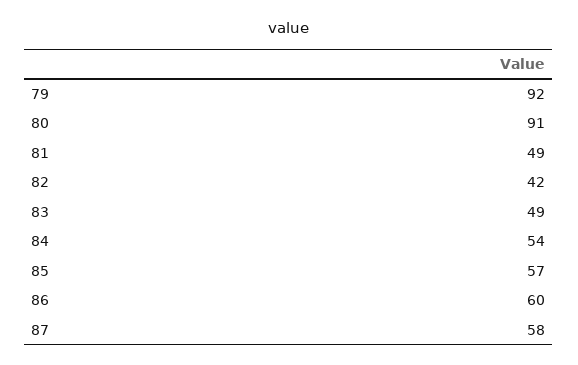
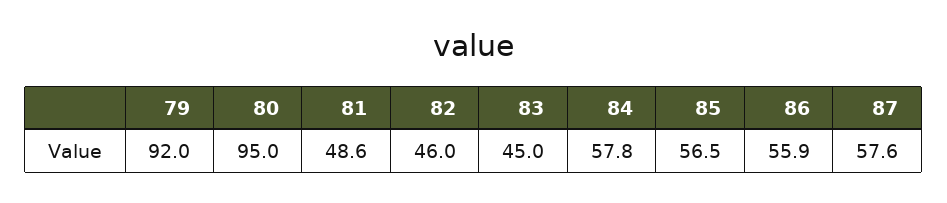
80: 91 -> 95
82: 42 -> 46
83: 49 -> 45
84: 54 -> 57.8
86: 60 -> 55.9

